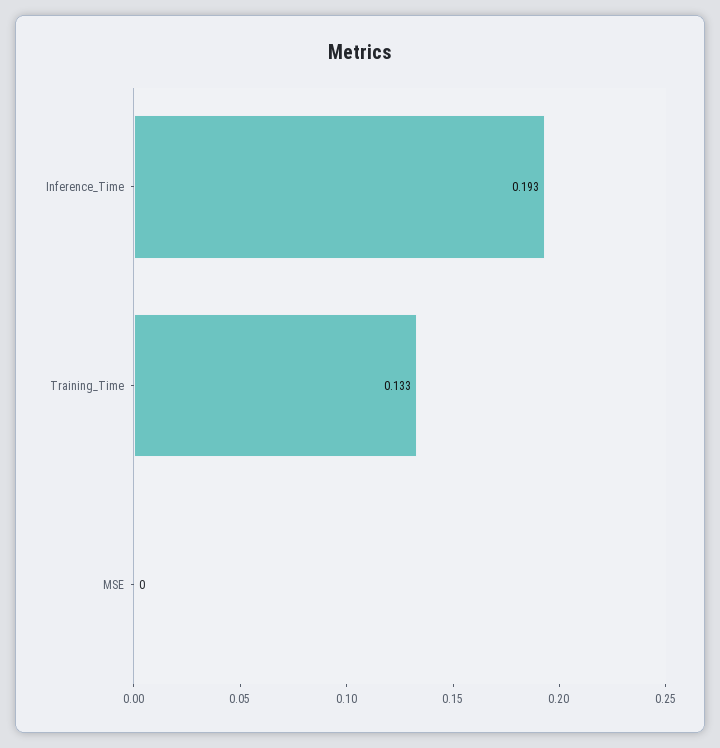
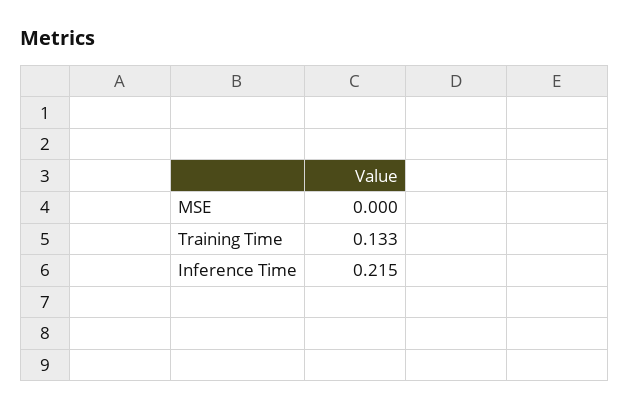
Inference_Time: 0.193 -> 0.215

